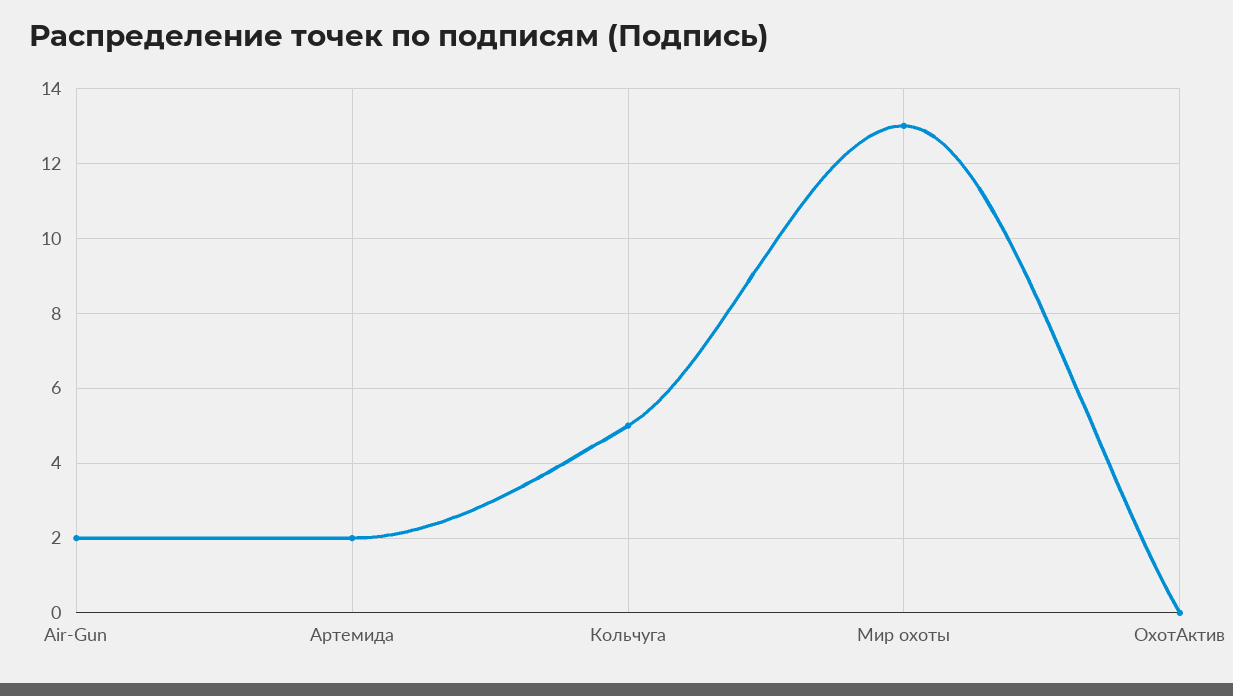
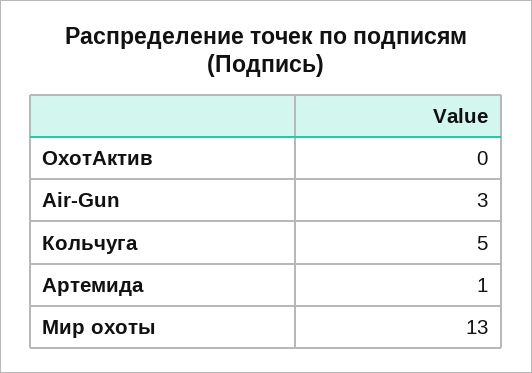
Air-Gun: 2 -> 3
Артемида: 2 -> 1

